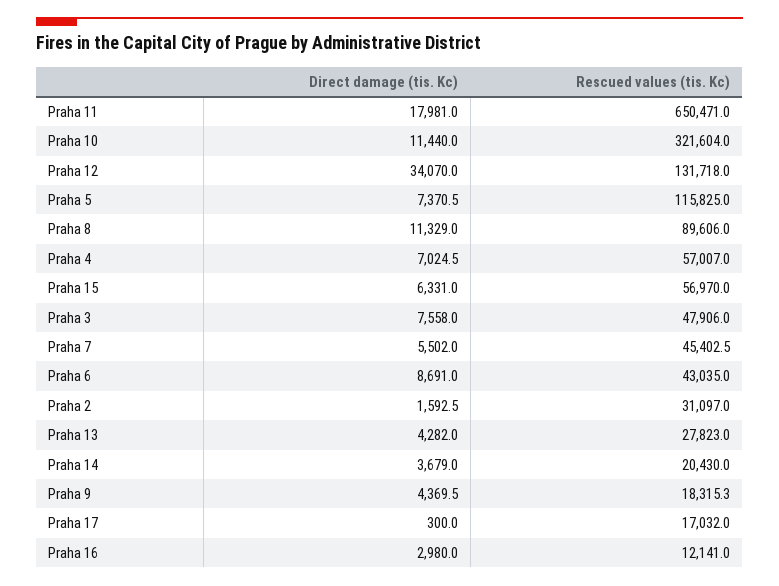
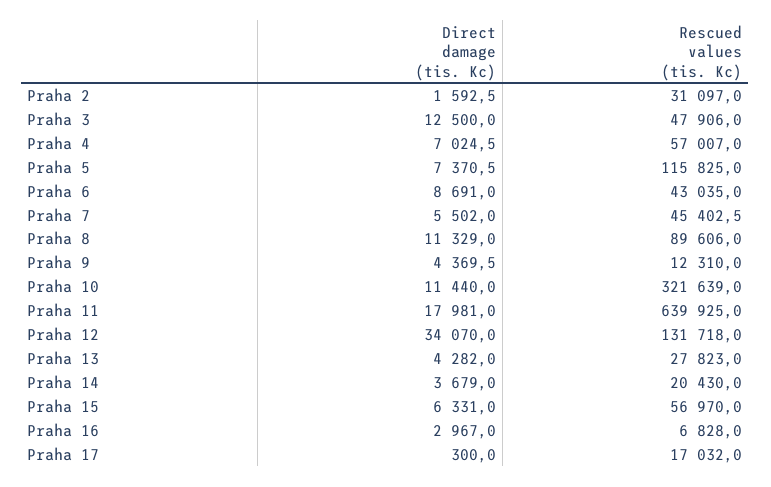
Rescued values (tis. Kc), Praha 11: 650471 -> 639925
Rescued values (tis. Kc), Praha 10: 321604 -> 321639
Direct damage (tis. Kc), Praha 3: 7558 -> 12500
Rescued values (tis. Kc), Praha 9: 18315.3 -> 12310
Direct damage (tis. Kc), Praha 16: 2980 -> 2967
Rescued values (tis. Kc), Praha 16: 12141 -> 6828

